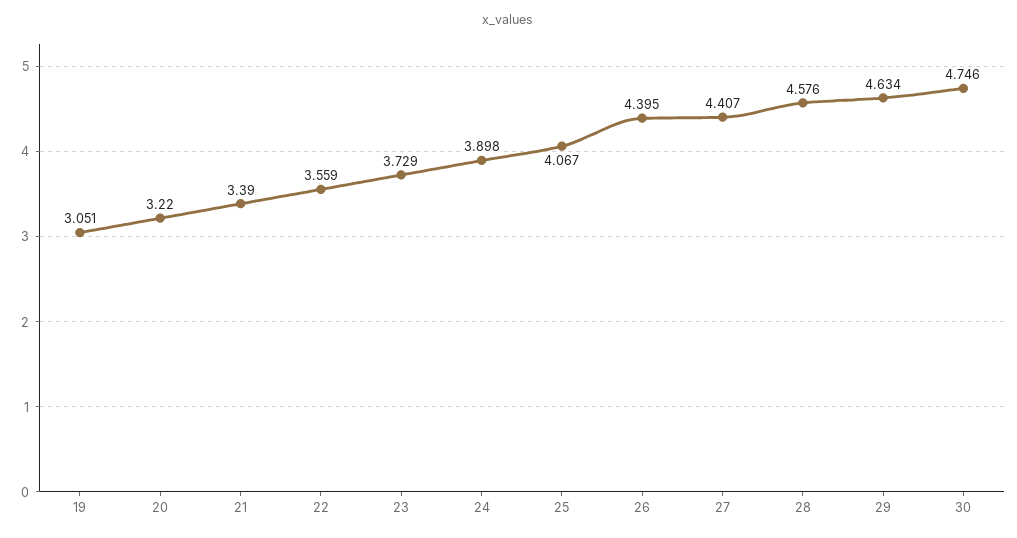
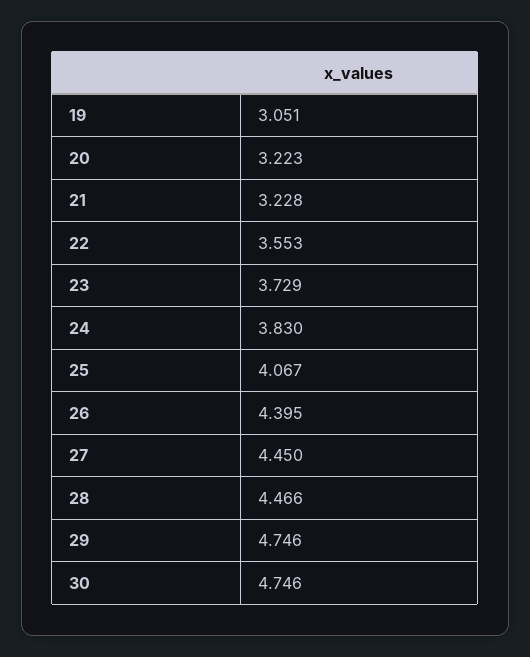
20: 3.22 -> 3.223
21: 3.39 -> 3.228
22: 3.559 -> 3.553
24: 3.898 -> 3.83
27: 4.407 -> 4.45
28: 4.576 -> 4.466
29: 4.634 -> 4.746

